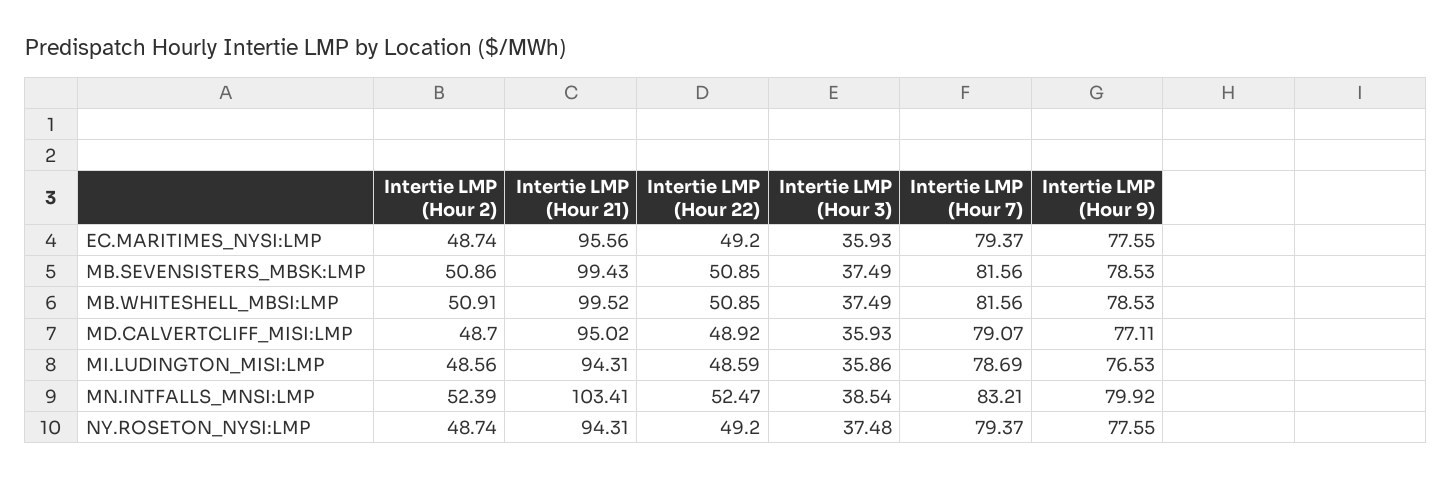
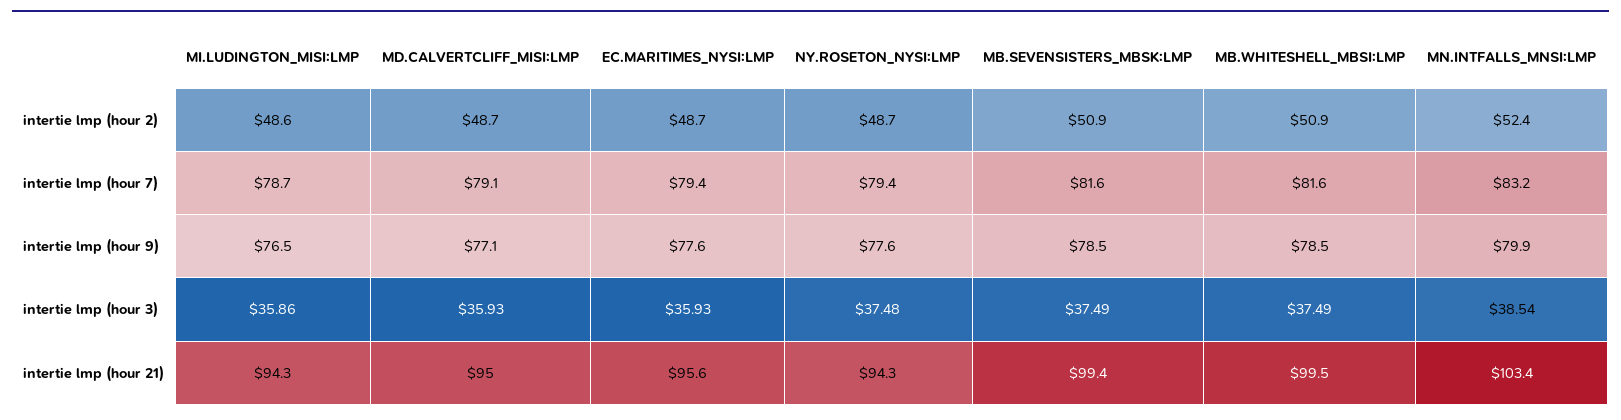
Intertie LMP (Hour 22), EC.MARITIMES_NYSI:LMP: 49.2 -> none
Intertie LMP (Hour 22), MB.SEVENSISTERS_MBSK:LMP: 50.85 -> none
Intertie LMP (Hour 22), MB.WHITESHELL_MBSI:LMP: 50.85 -> none
Intertie LMP (Hour 22), MD.CALVERTCLIFF_MISI:LMP: 48.92 -> none
Intertie LMP (Hour 22), MI.LUDINGTON_MISI:LMP: 48.59 -> none
Intertie LMP (Hour 22), MN.INTFALLS_MNSI:LMP: 52.47 -> none
Intertie LMP (Hour 22), NY.ROSETON_NYSI:LMP: 49.2 -> none

